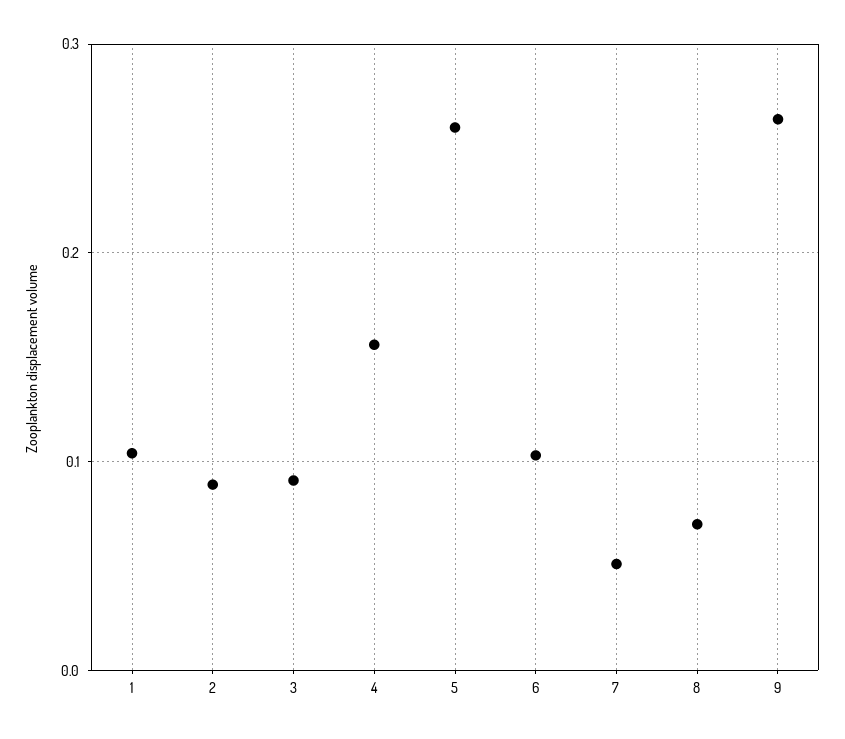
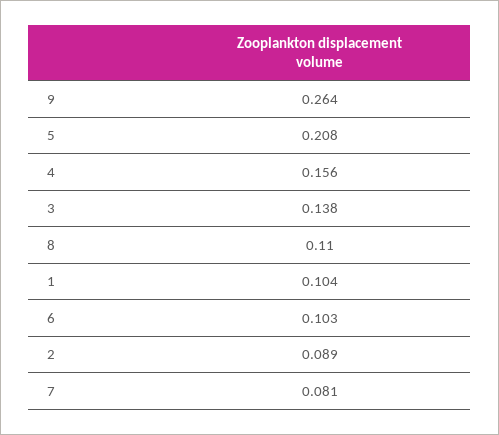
3: 0.09 -> 0.138
5: 0.26 -> 0.208
7: 0.05 -> 0.081
8: 0.07 -> 0.11

